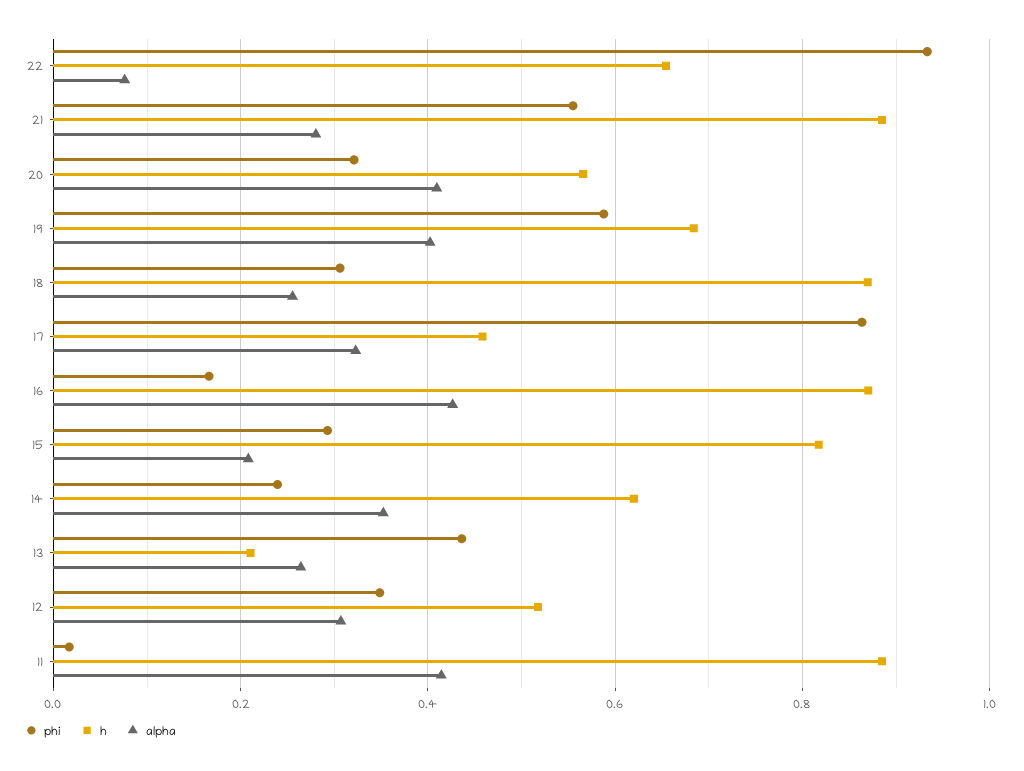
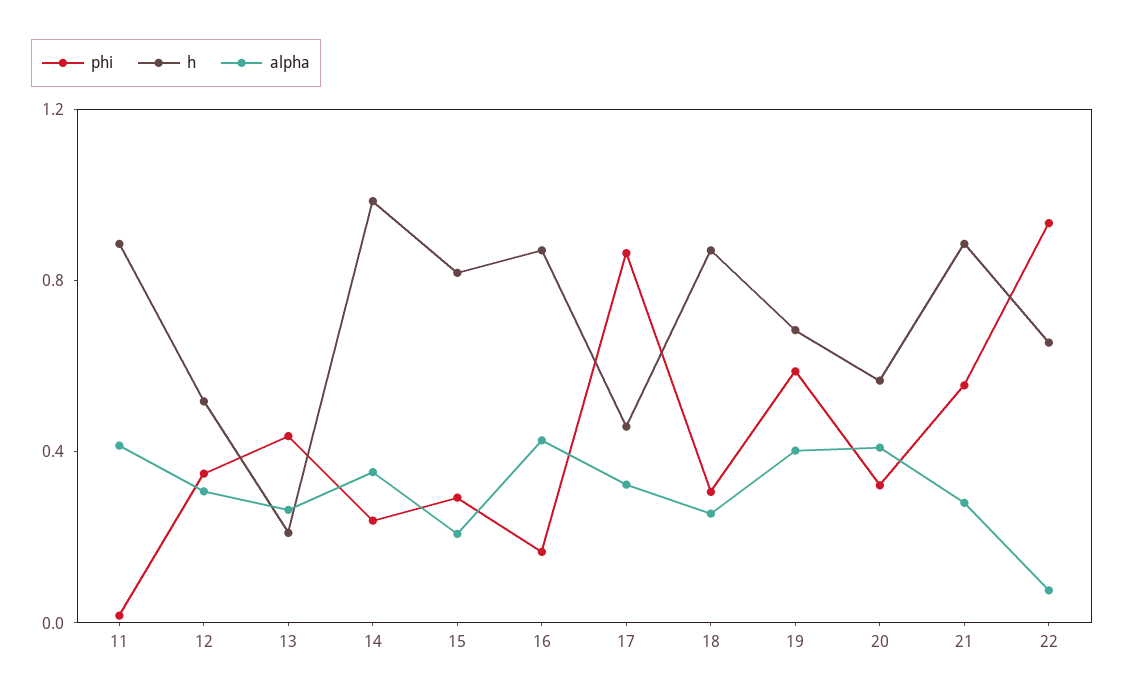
h, 14: 0.62 -> 1

